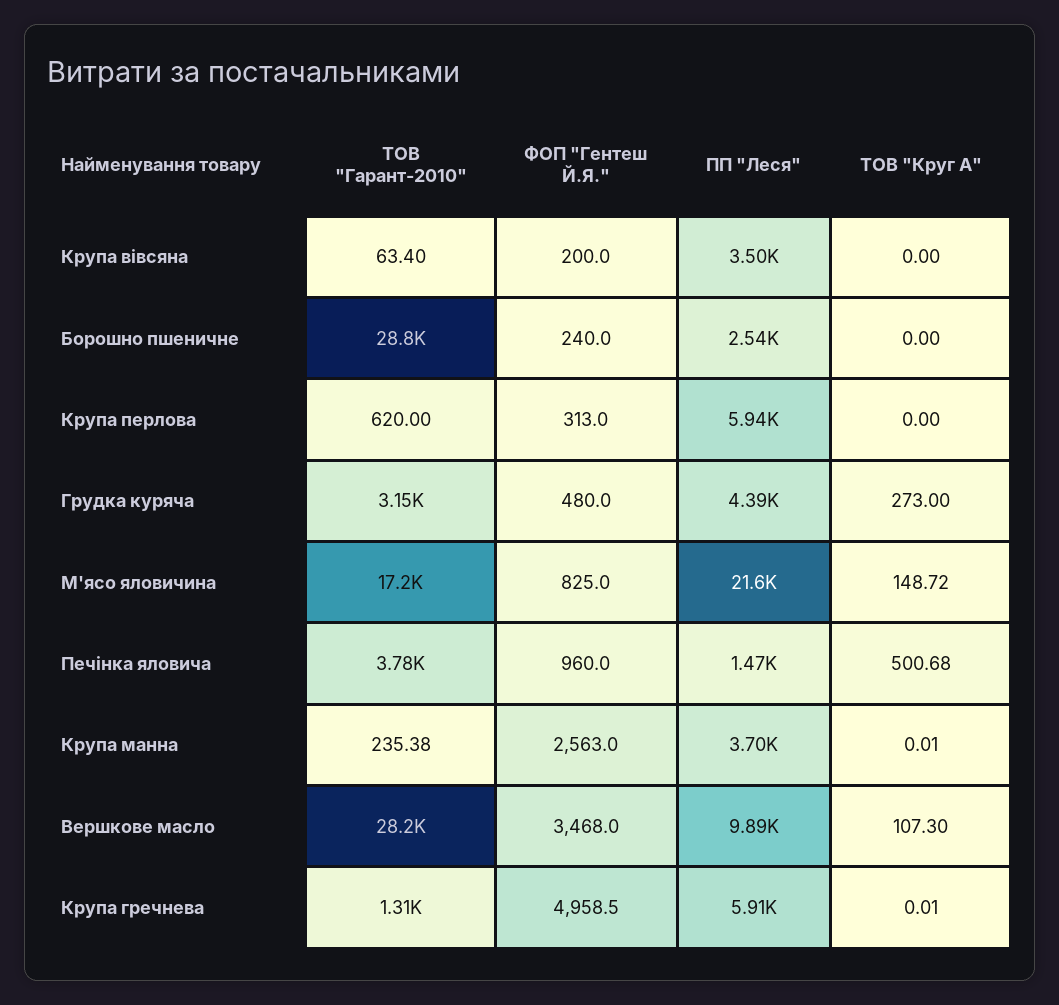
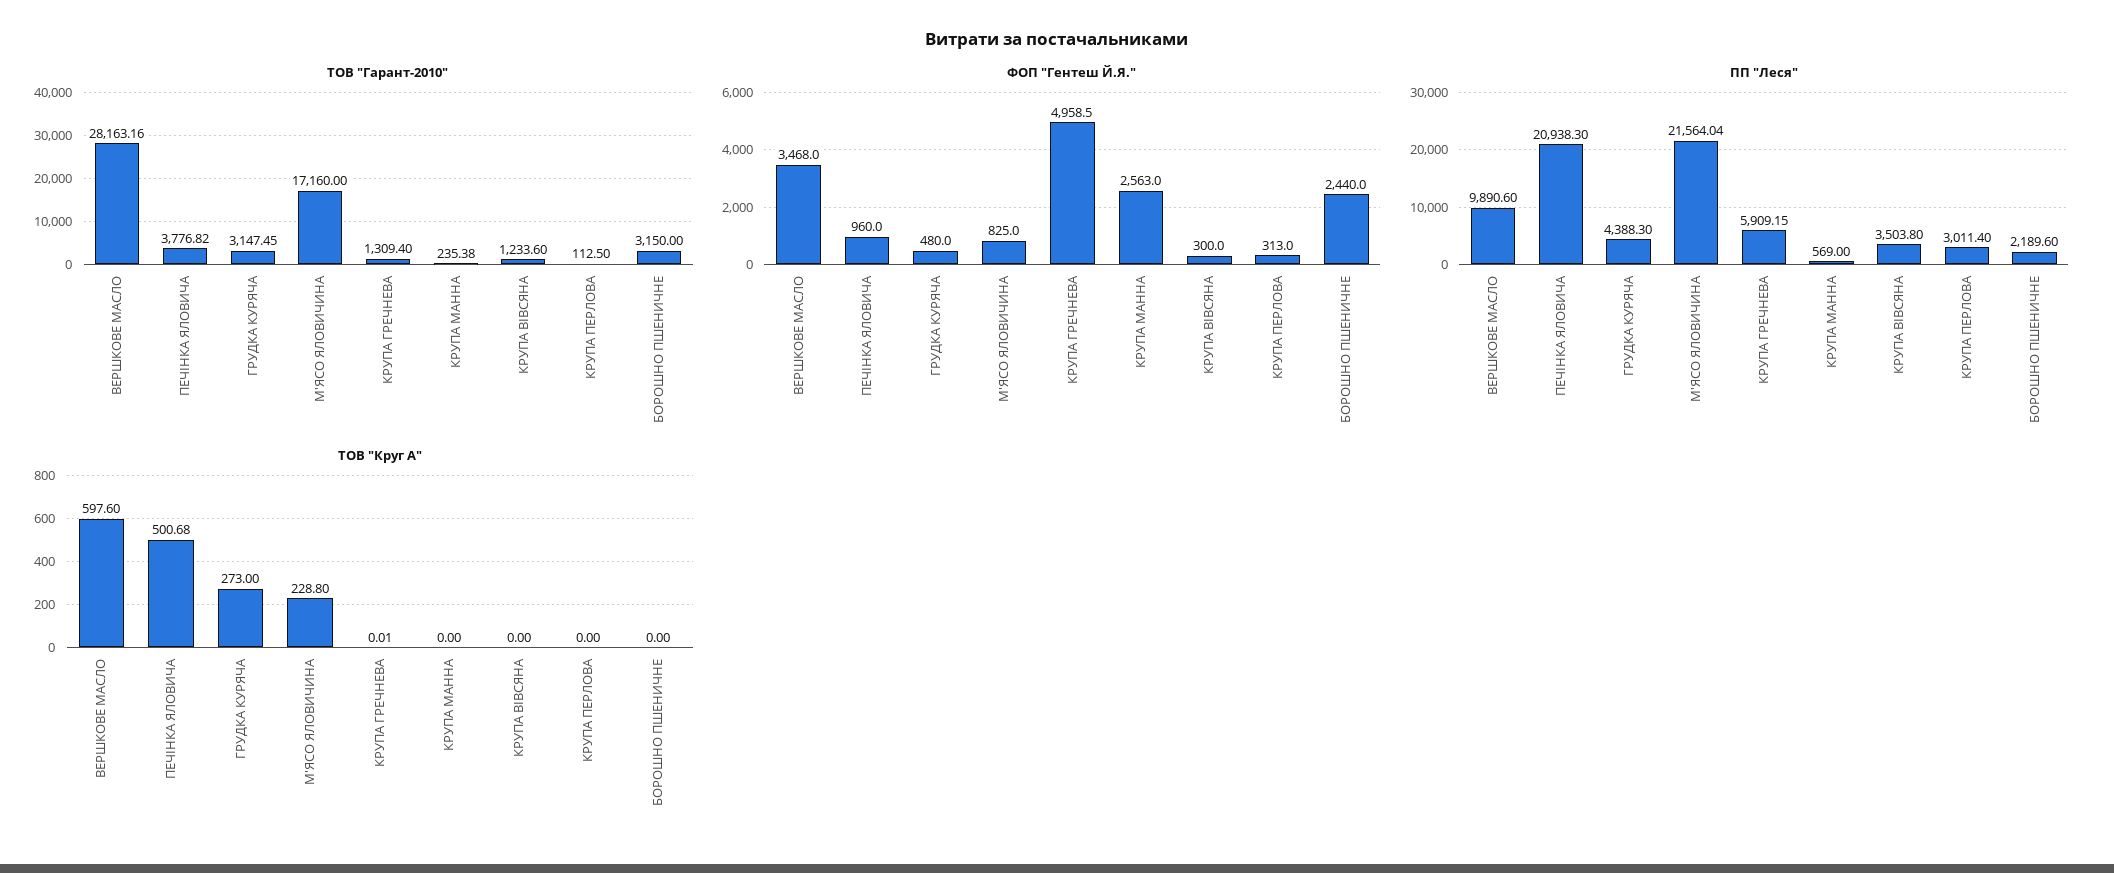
ТОВ "Гарант-2010", Крупа вівсяна: 63.4 -> 1233.6
ФОП "Гентеш Й.Я.", Крупа вівсяна: 200 -> 300
ТОВ "Гарант-2010", Борошно пшеничне: 28800 -> 3150
ФОП "Гентеш Й.Я.", Борошно пшеничне: 240 -> 2440
ПП "Леся", Борошно пшеничне: 2540 -> 2189.6
ТОВ "Гарант-2010", Крупа перлова: 620 -> 112.5
ПП "Леся", Крупа перлова: 5940 -> 3011.4
ТОВ "Круг А", М'ясо яловичина: 148.72 -> 228.8
ПП "Леся", Печінка яловича: 1470 -> 20938.3
ПП "Леся", Крупа манна: 3700 -> 569
ТОВ "Круг А", Крупа манна: 0.01 -> 0
ТОВ "Круг А", Вершкове масло: 107.3 -> 597.6

